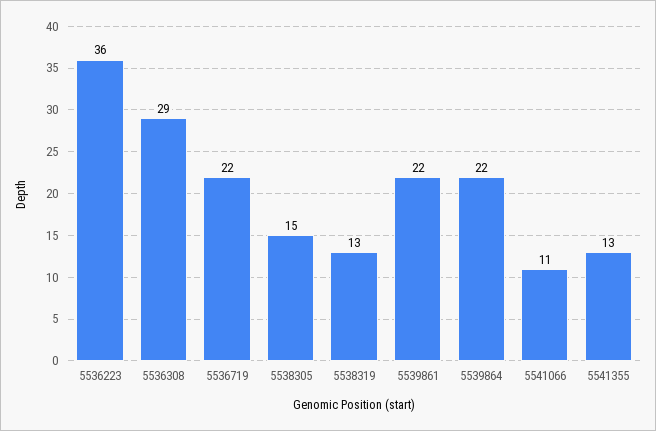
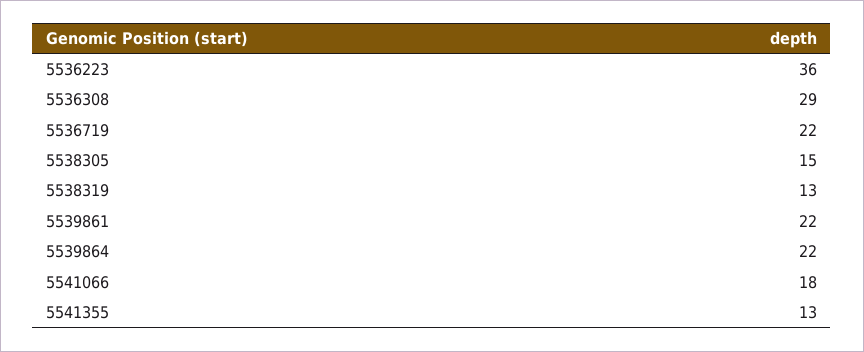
5541066: 11 -> 18

